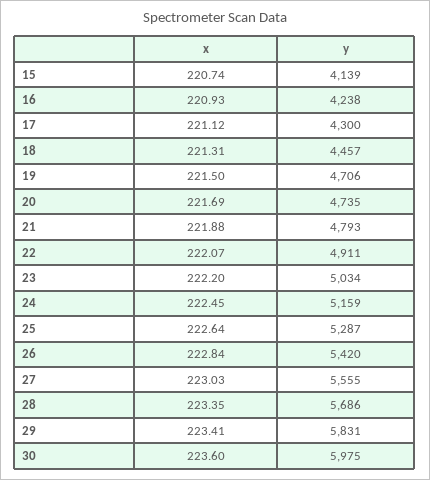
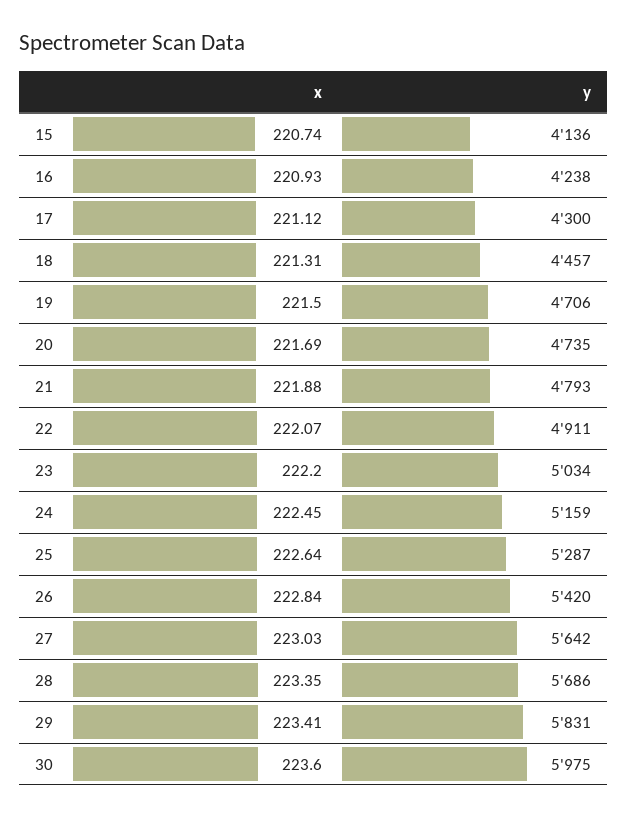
y, 15: 4139 -> 4136
y, 27: 5555 -> 5642

